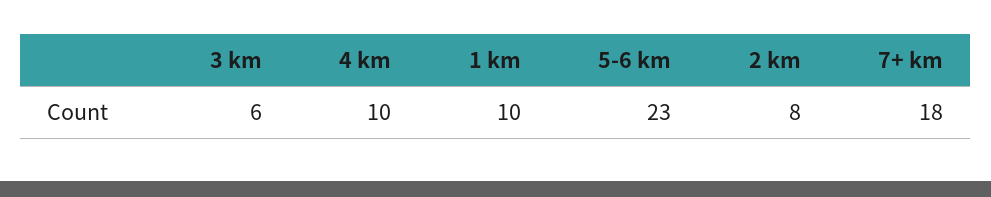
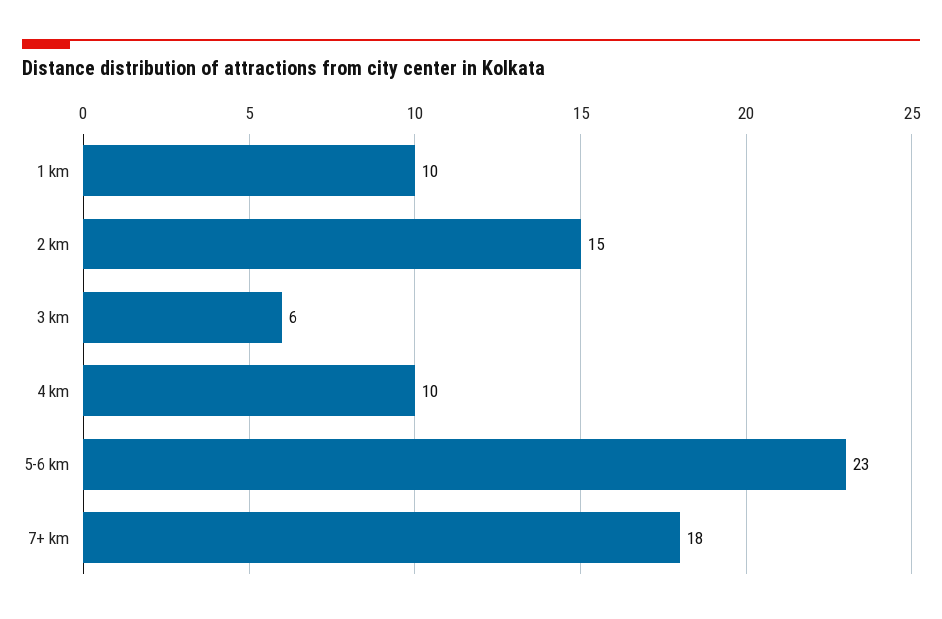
2 km: 8 -> 15

